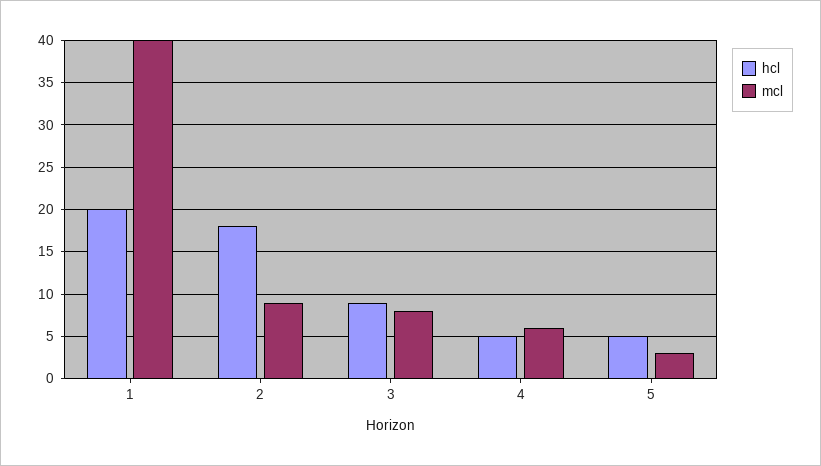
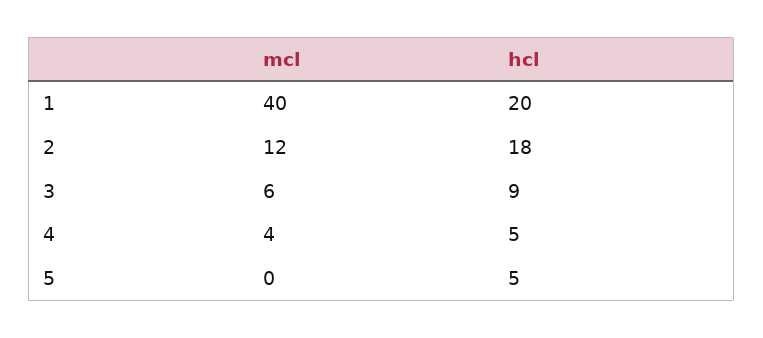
mcl, 2: 9 -> 12
mcl, 3: 8 -> 6
mcl, 4: 6 -> 4
mcl, 5: 3 -> 0

